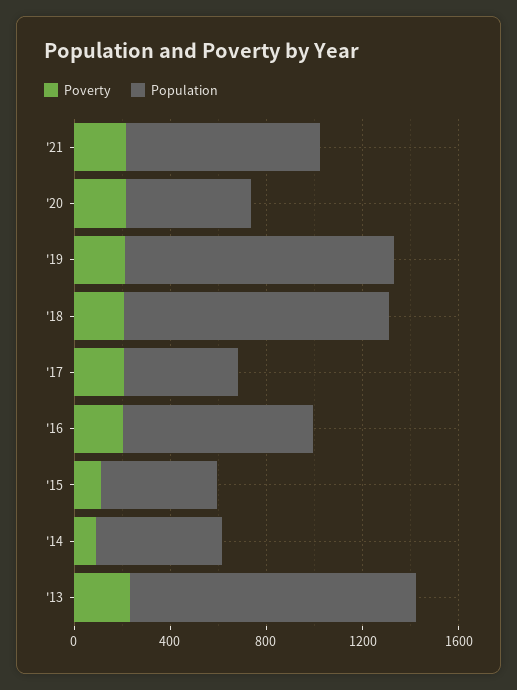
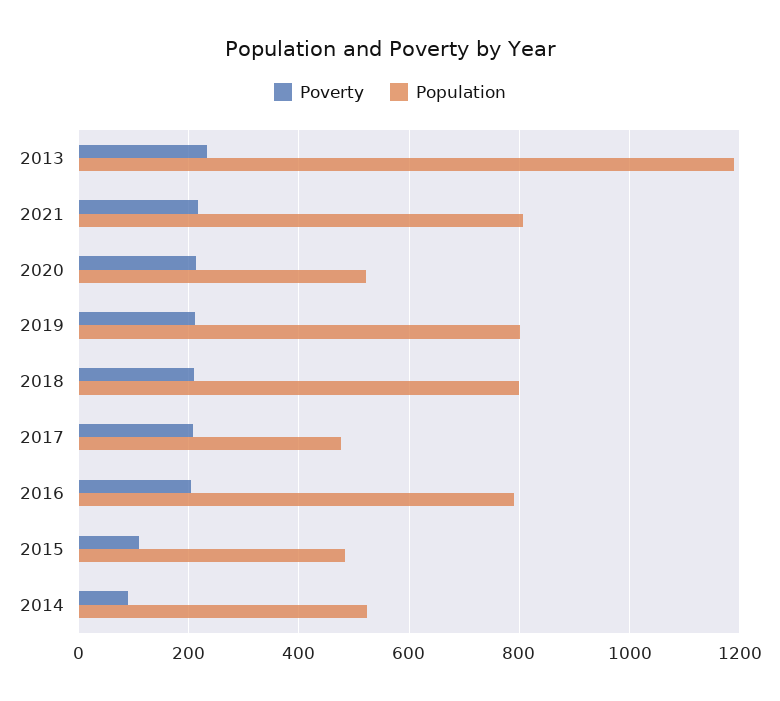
Population, '19: 1100 -> 800
Population, '18: 1100 -> 800

